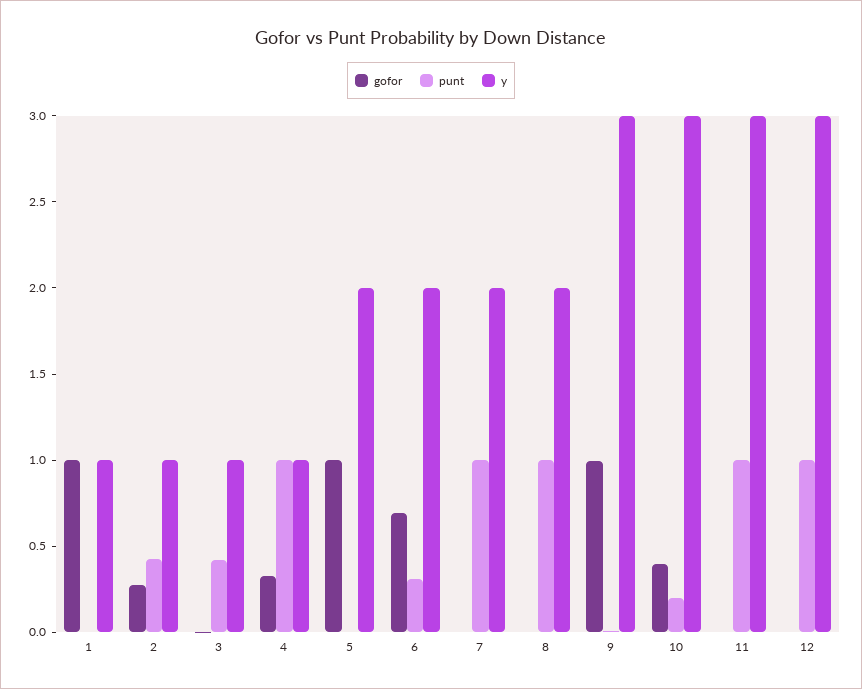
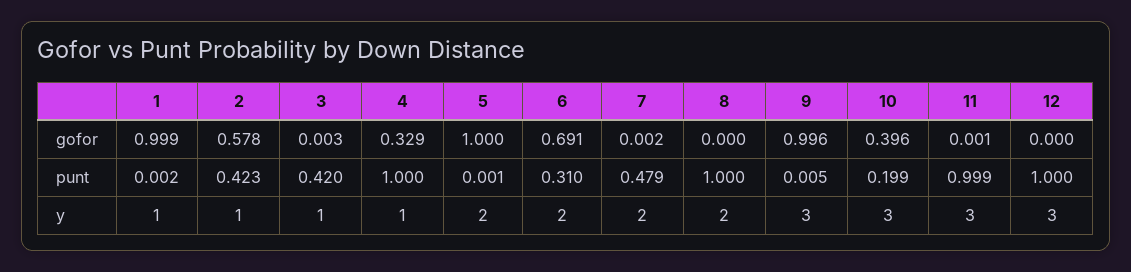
gofor, 2: 0.3 -> 0.578
punt, 7: 1 -> 0.479

